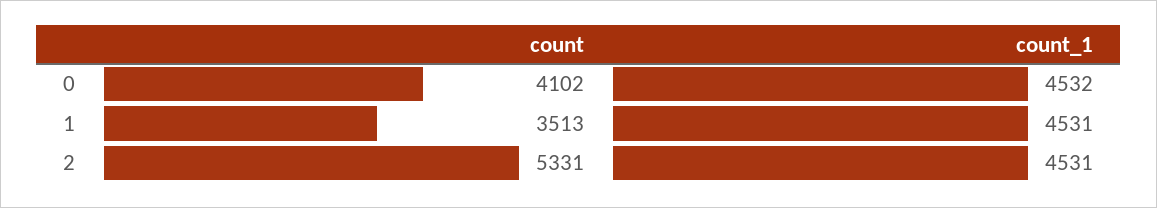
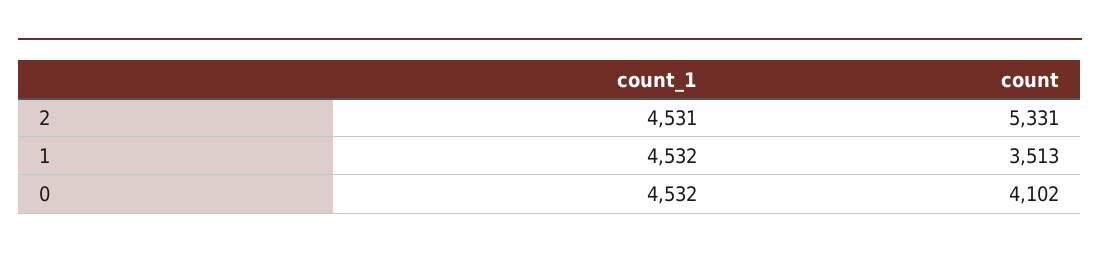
count_1, 1: 4531 -> 4532

